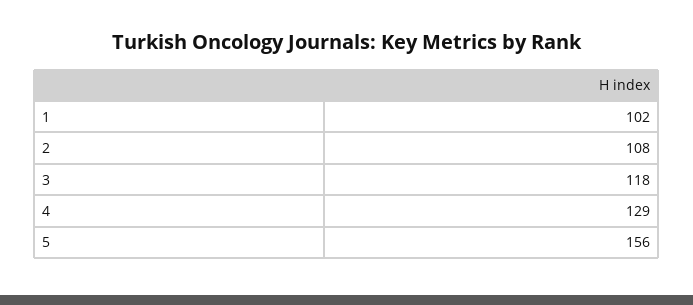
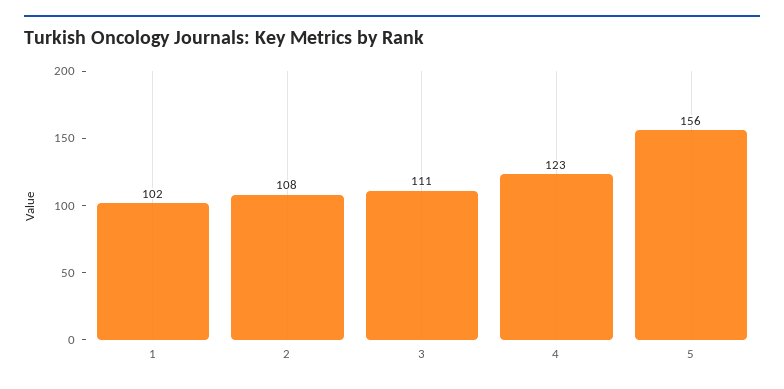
3: 118 -> 111
4: 129 -> 123

